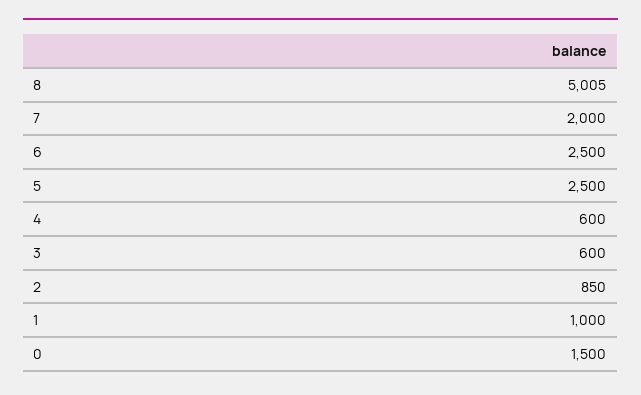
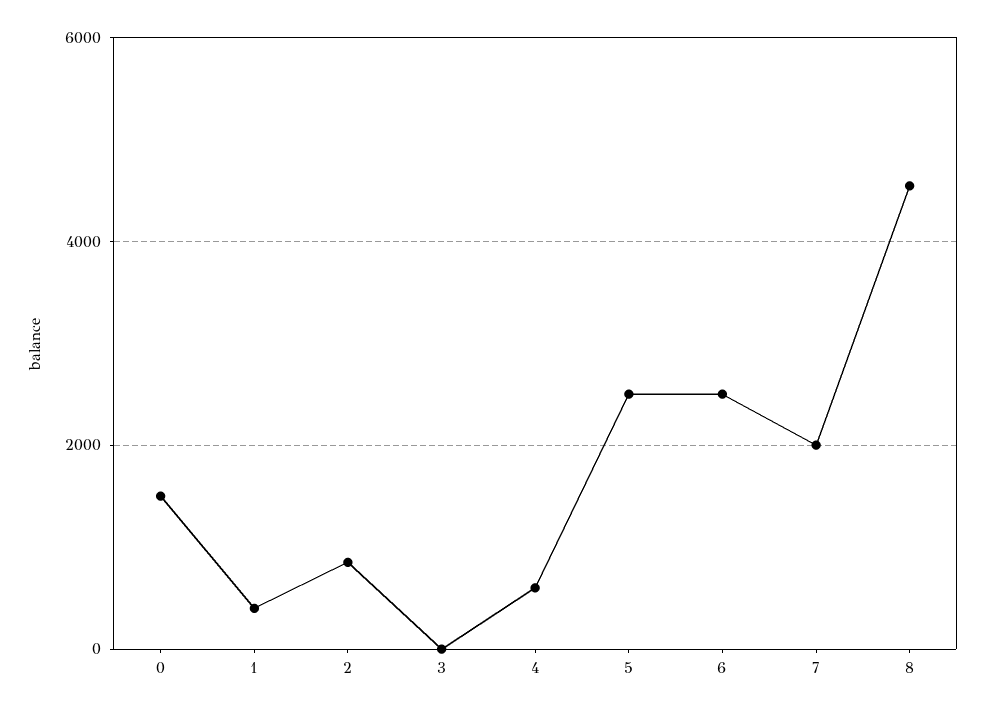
8: 5005 -> 4600
3: 600 -> 0
1: 1000 -> 400

